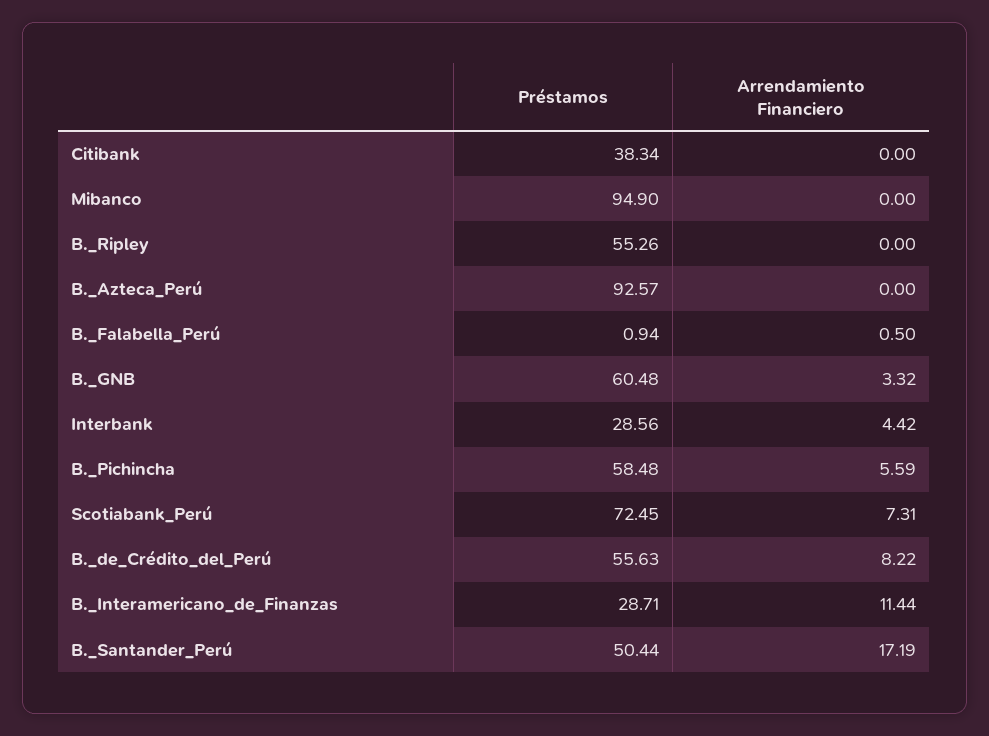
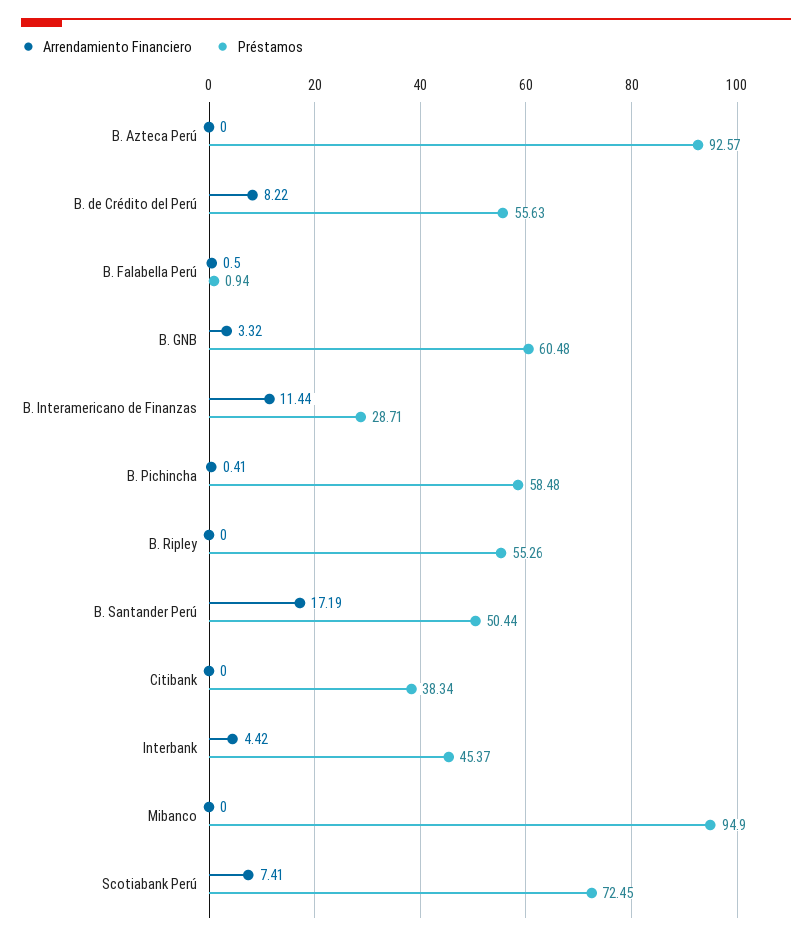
Préstamos, Interbank: 28.56 -> 45.37
Arrendamiento Financiero, B._Pichincha: 5.59 -> 0.41
Arrendamiento Financiero, Scotiabank_Perú: 7.31 -> 7.41

